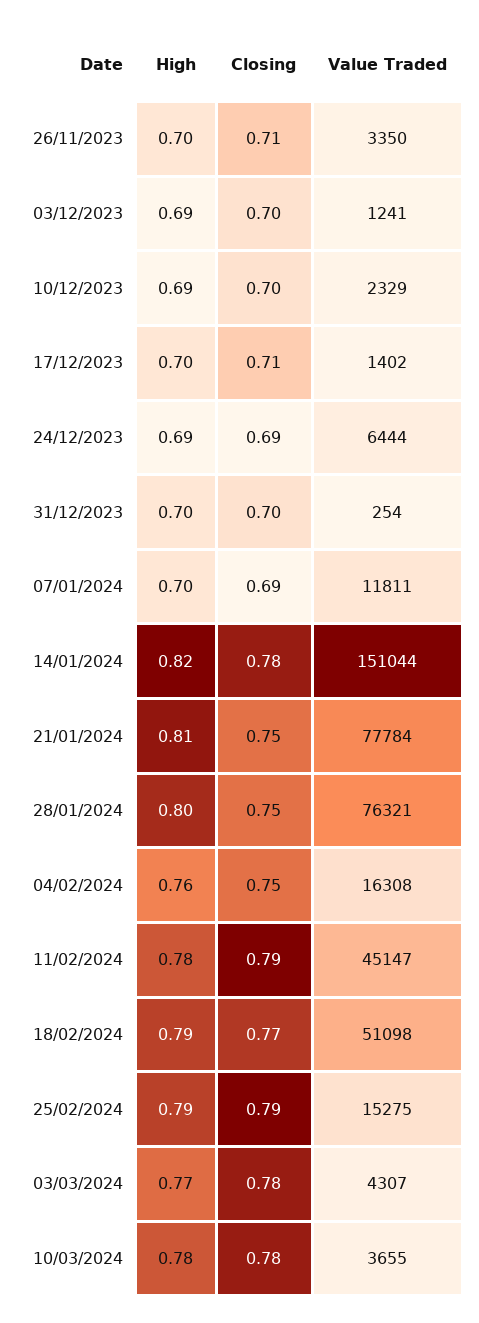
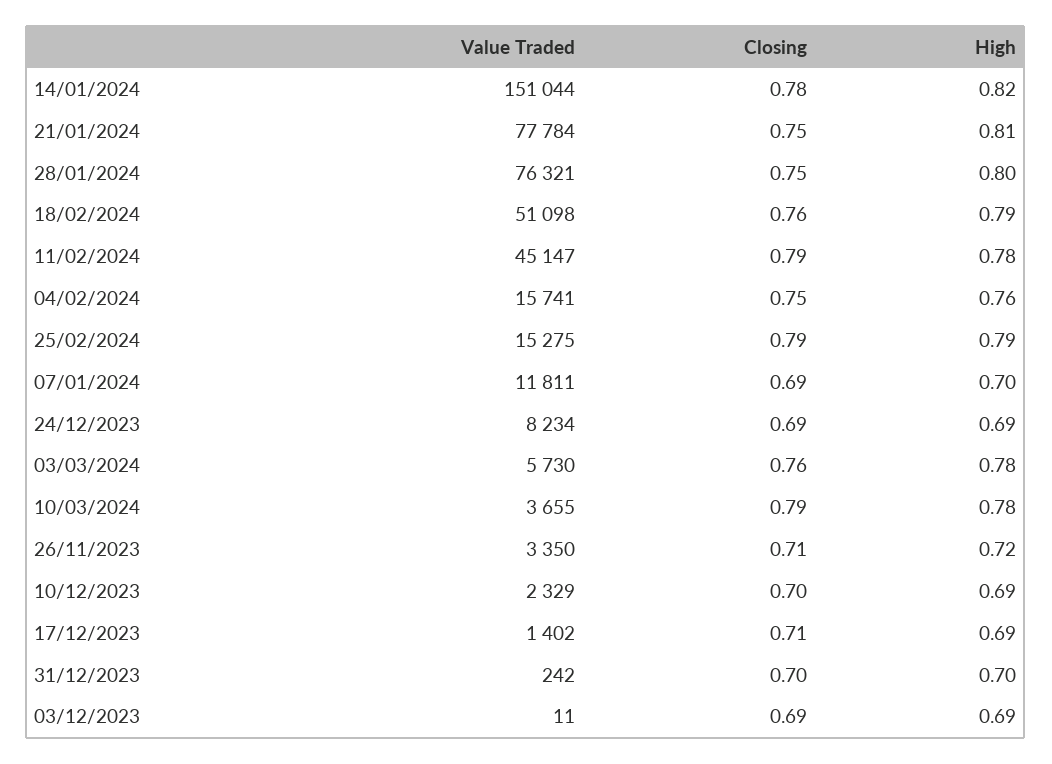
High, 26/11/2023: 0.7 -> 0.72
Closing, 03/12/2023: 0.7 -> 0.69
Value Traded, 03/12/2023: 1241 -> 11
High, 17/12/2023: 0.7 -> 0.69
Value Traded, 24/12/2023: 6444 -> 8234
Value Traded, 31/12/2023: 254 -> 242
Value Traded, 04/02/2024: 16308 -> 15741
Closing, 18/02/2024: 0.77 -> 0.76
High, 03/03/2024: 0.77 -> 0.78
Closing, 03/03/2024: 0.78 -> 0.76
Value Traded, 03/03/2024: 4307 -> 5730
Closing, 10/03/2024: 0.78 -> 0.79

